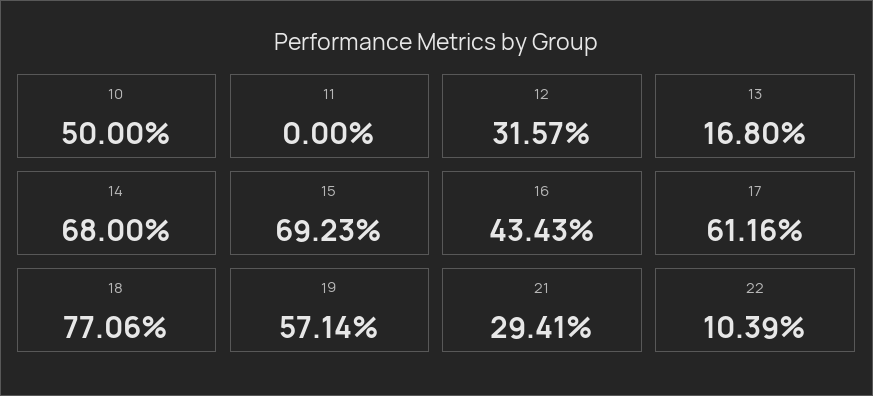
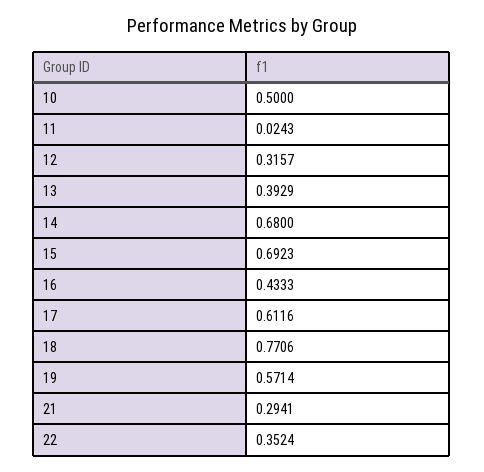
11: 0 -> 0.0243
13: 0.168 -> 0.3929
16: 0.4343 -> 0.4333
22: 0.1039 -> 0.3524

